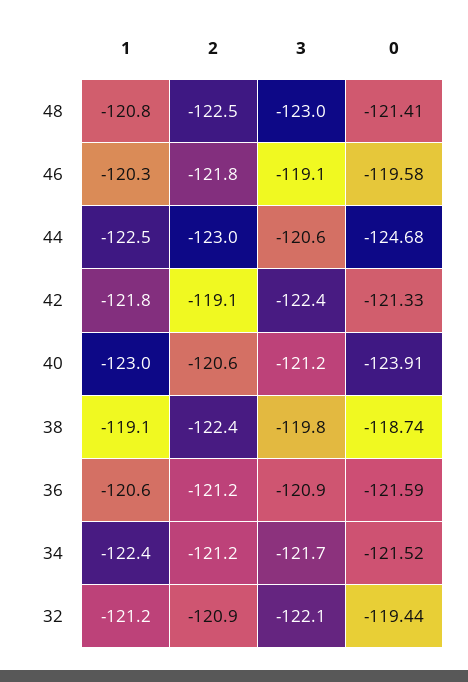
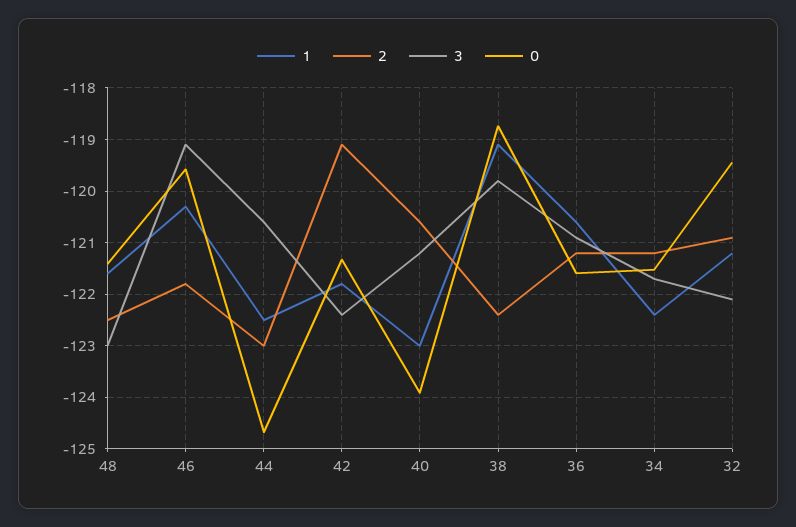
1, 48: -120.8 -> -121.6

